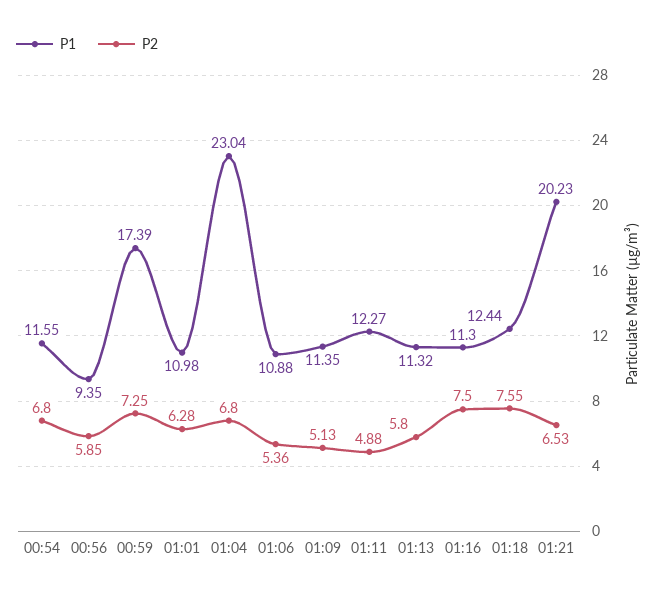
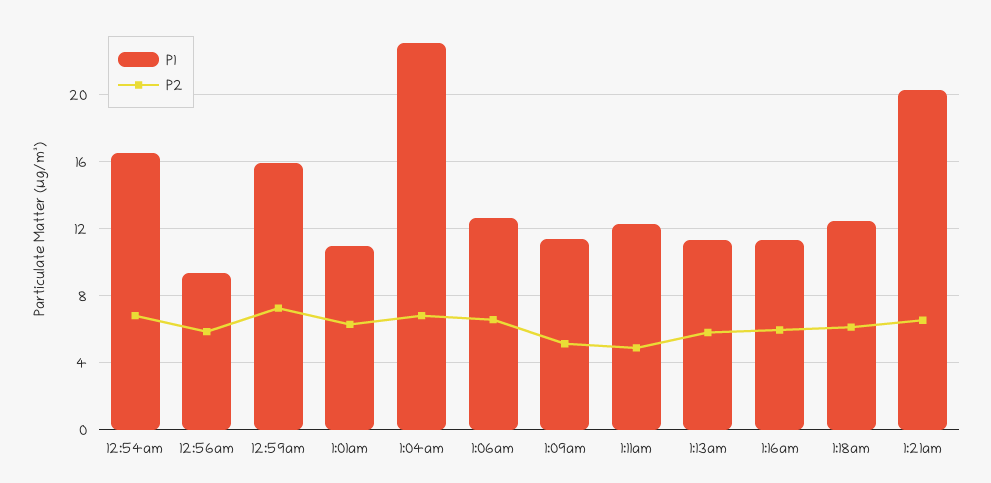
P1, 00:54: 11.55 -> 16.5
P1, 00:59: 17.39 -> 16
P1, 01:06: 10.88 -> 12.5
P2, 01:06: 5.36 -> 6.5
P2, 01:16: 7.5 -> 6
P2, 01:18: 7.55 -> 6

